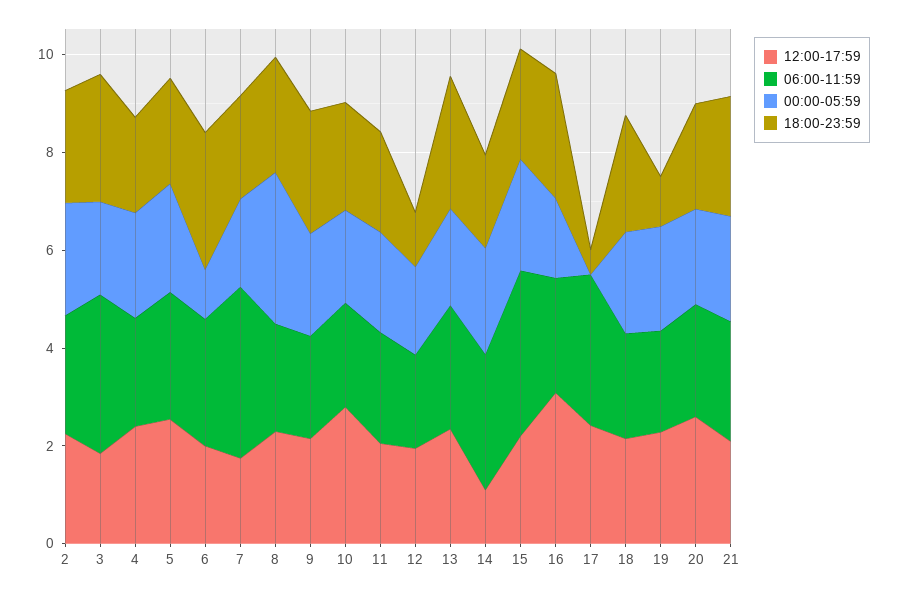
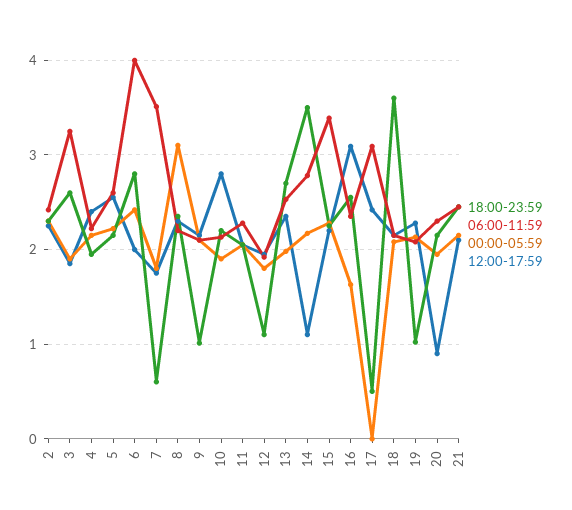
06:00-11:59, 6: 2.5 -> 4
00:00-05:59, 6: 1 -> 2.4
18:00-23:59, 7: 2 -> 0.6
18:00-23:59, 9: 2.5 -> 1
18:00-23:59, 14: 2 -> 3.5
18:00-23:59, 18: 2.5 -> 3.6
12:00-17:59, 20: 2.5 -> 0.9

